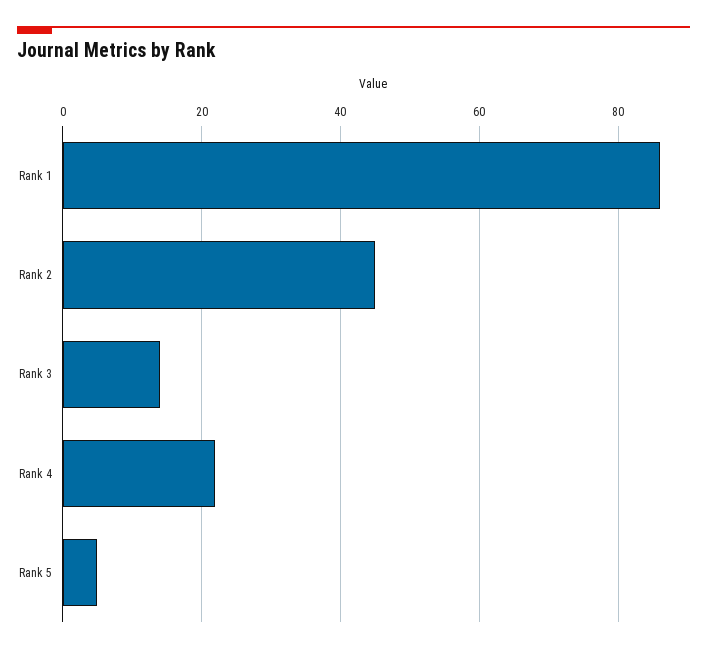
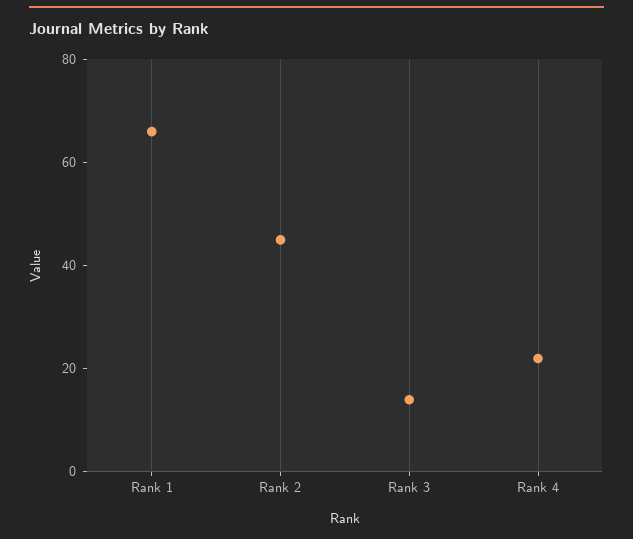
Rank 1: 85 -> 65
Rank 5: 5 -> none

